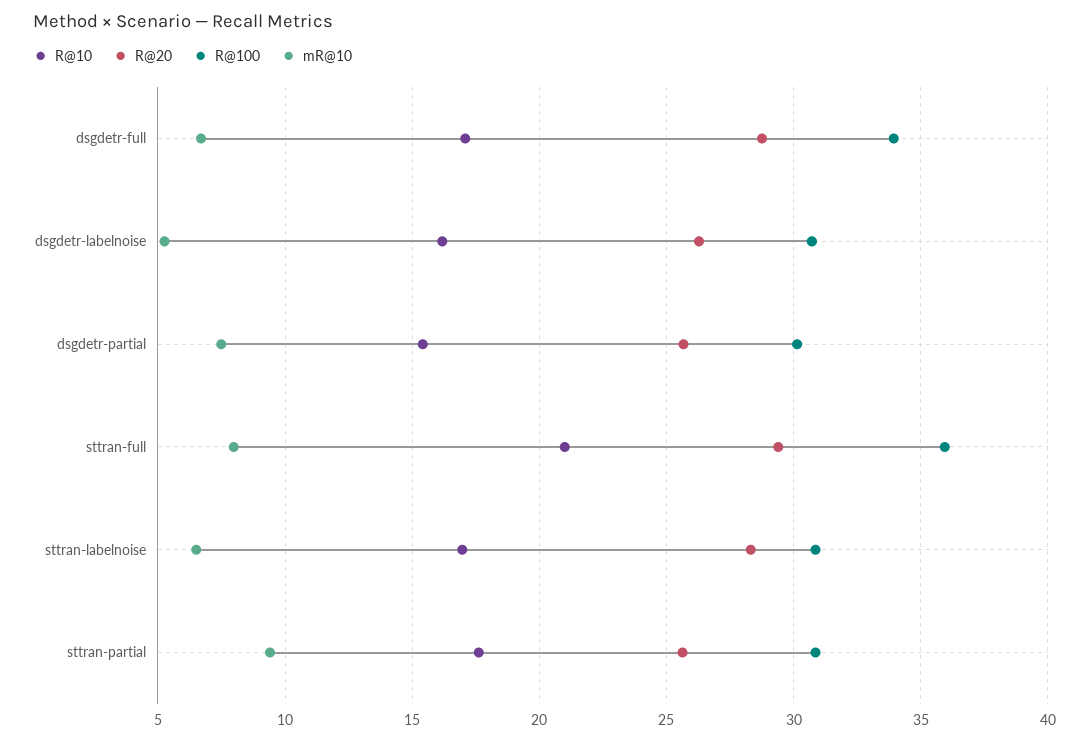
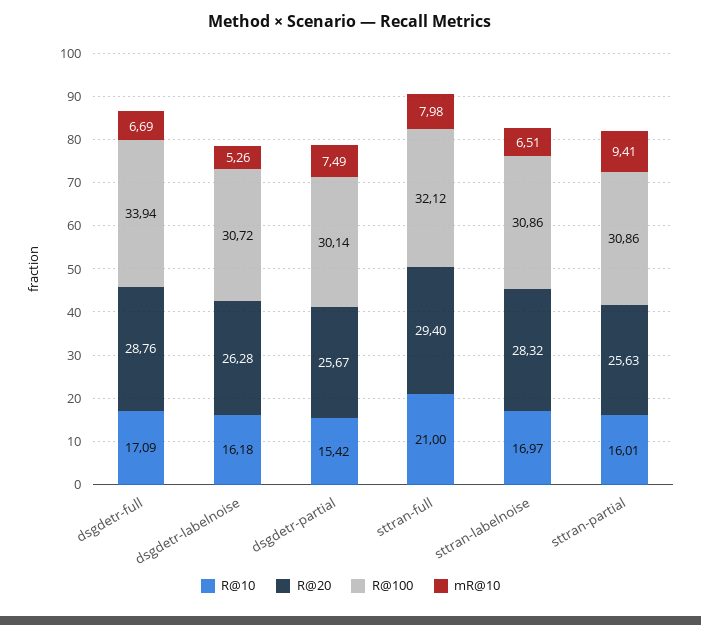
R@100, sttran-full: 36 -> 32.12
R@10, sttran-partial: 17.5 -> 16.01

